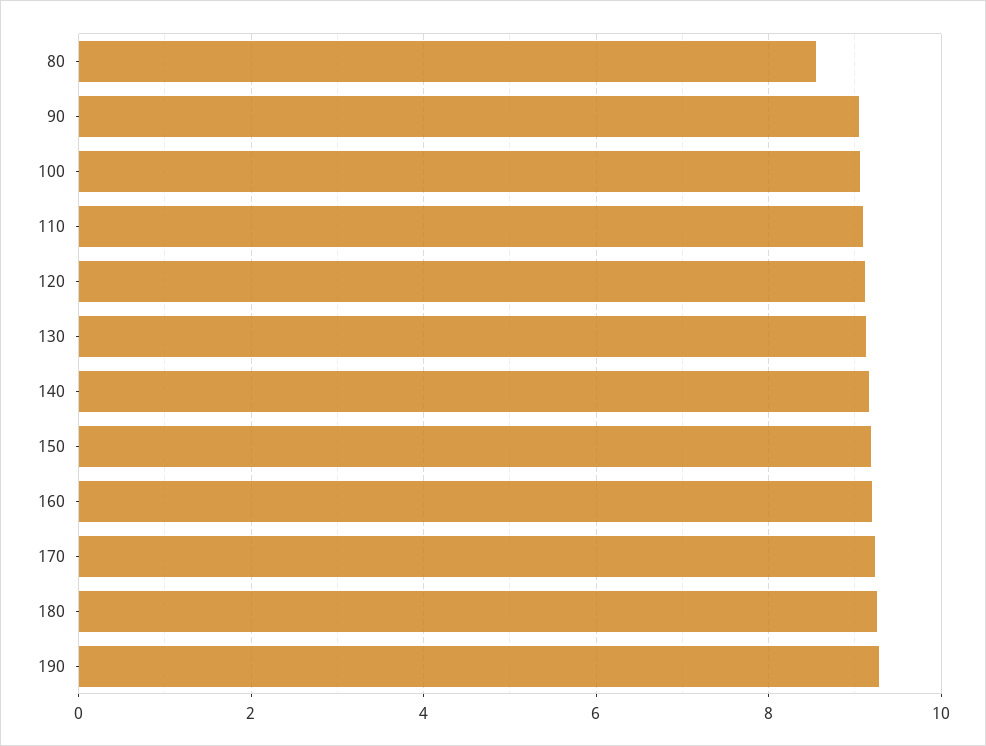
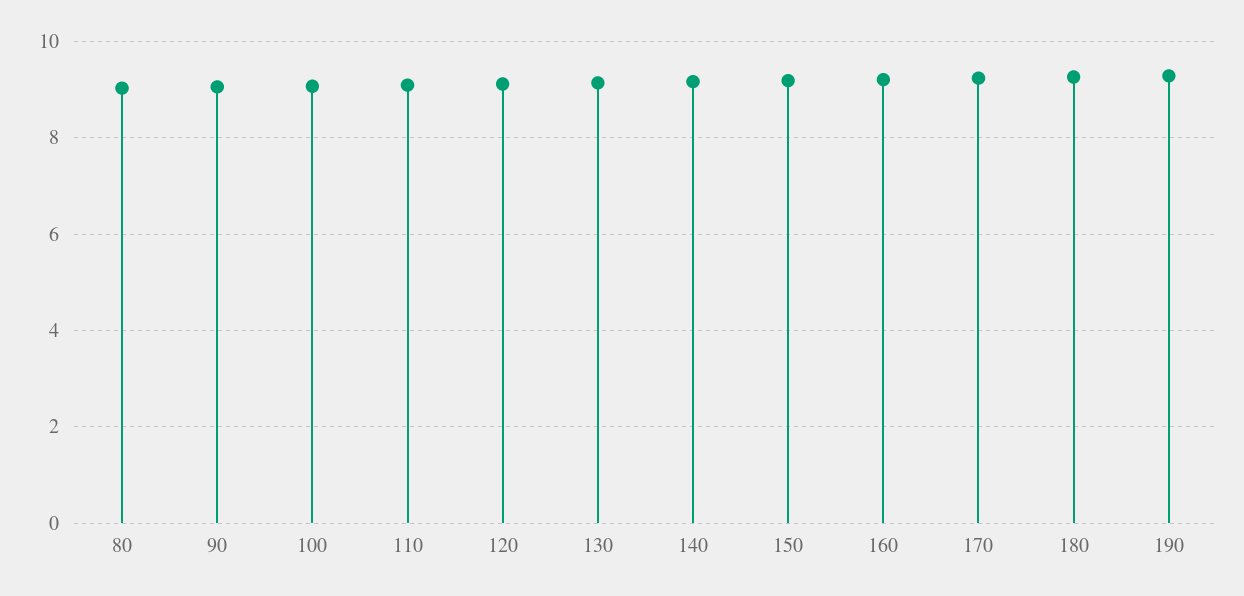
80: 8.6 -> 9

